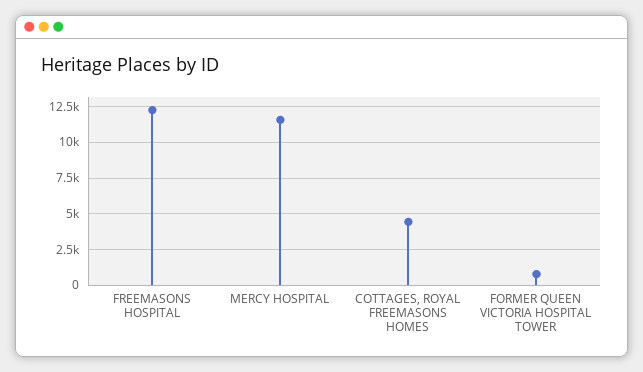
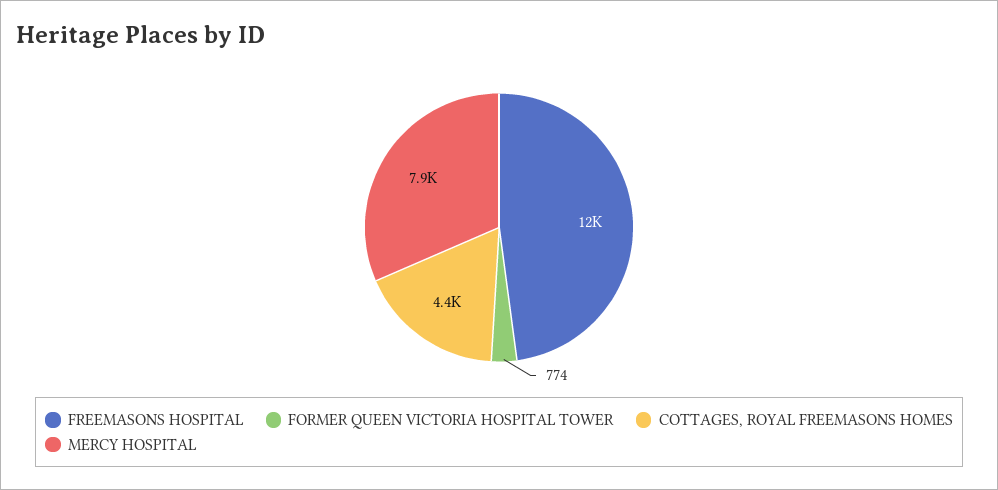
MERCY HOSPITAL: 11500 -> 7900

